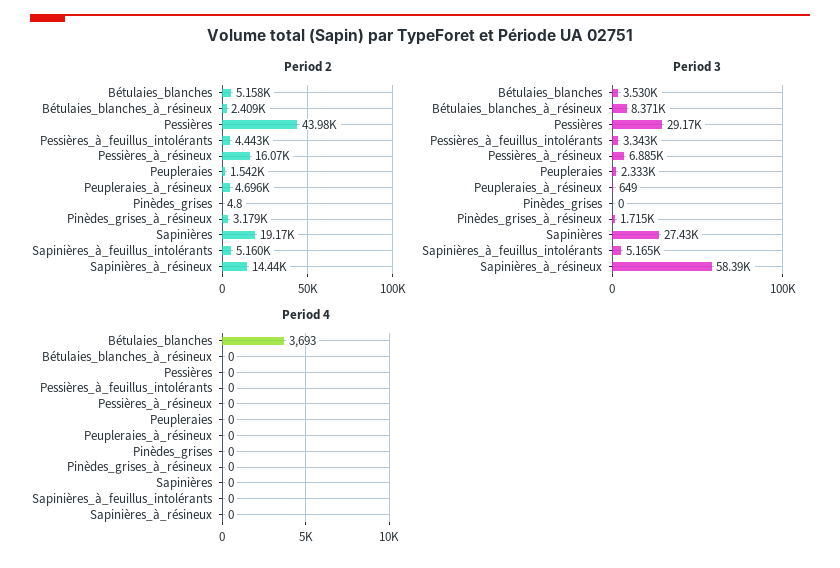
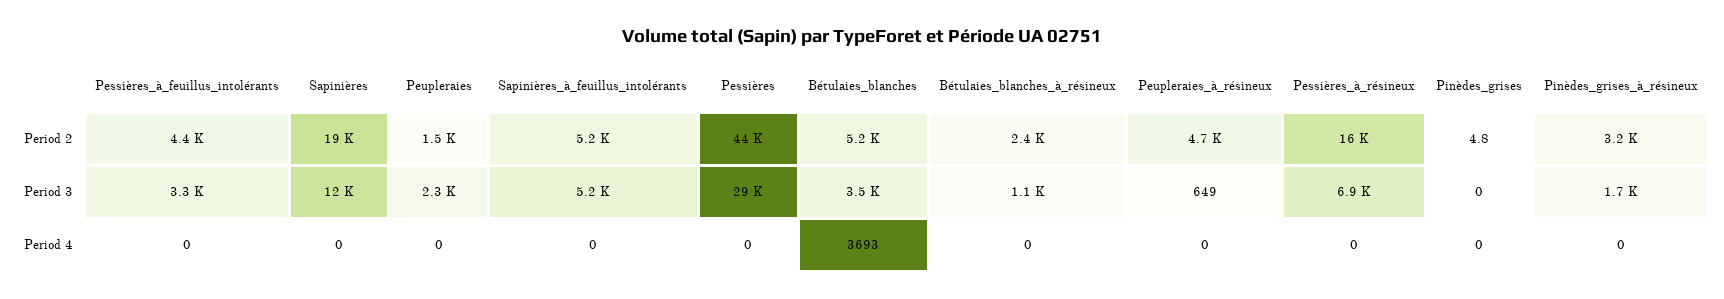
Period 2, Sapinières_à_résineux: 14440 -> none
Period 3, Bétulaies_blanches_à_résineux: 8371 -> 1100
Period 3, Sapinières: 27430 -> 12000
Period 3, Sapinières_à_résineux: 58390 -> none
Period 4, Sapinières_à_résineux: 0 -> none

